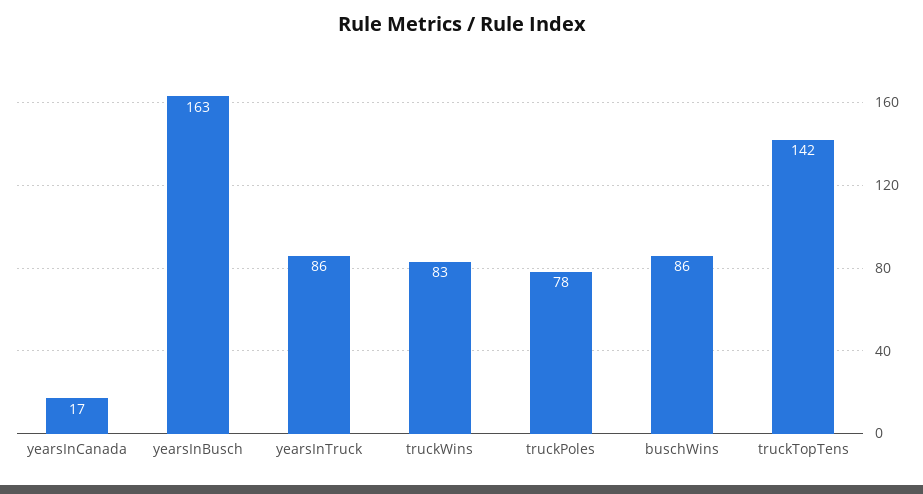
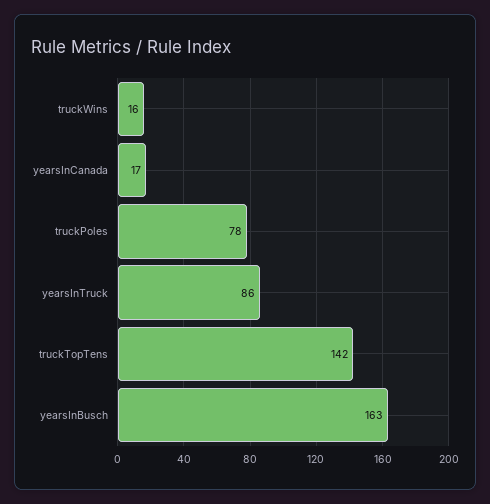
truckWins: 83 -> 16
buschWins: 86 -> none

